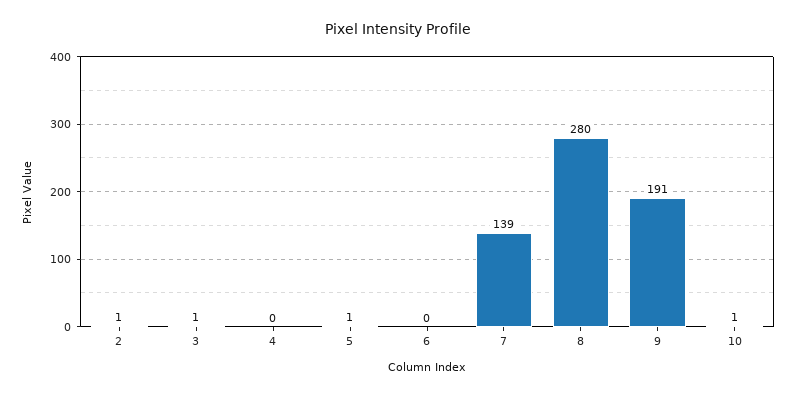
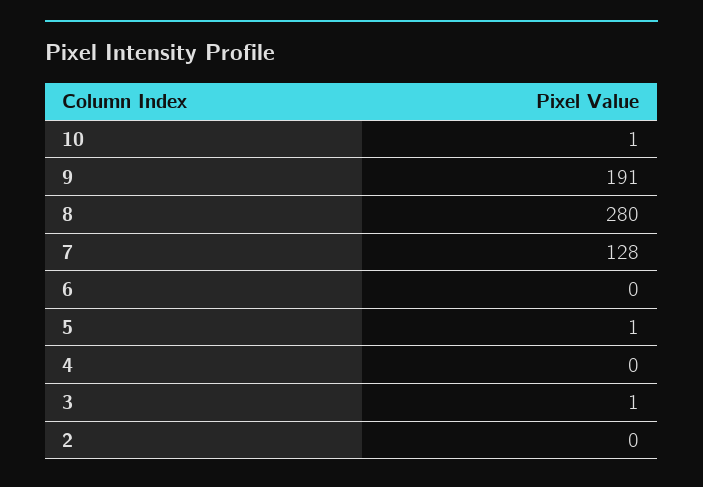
2: 1 -> 0
7: 139 -> 128

